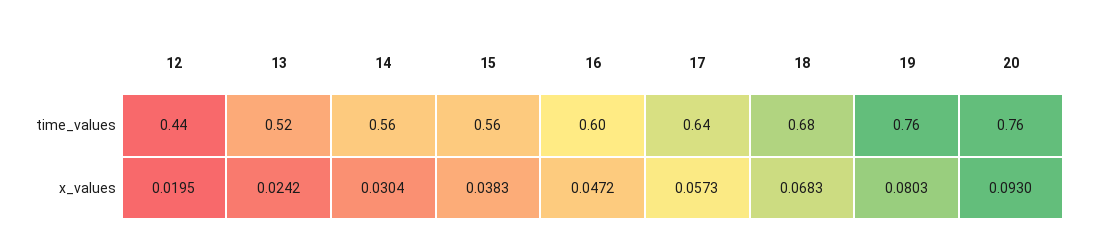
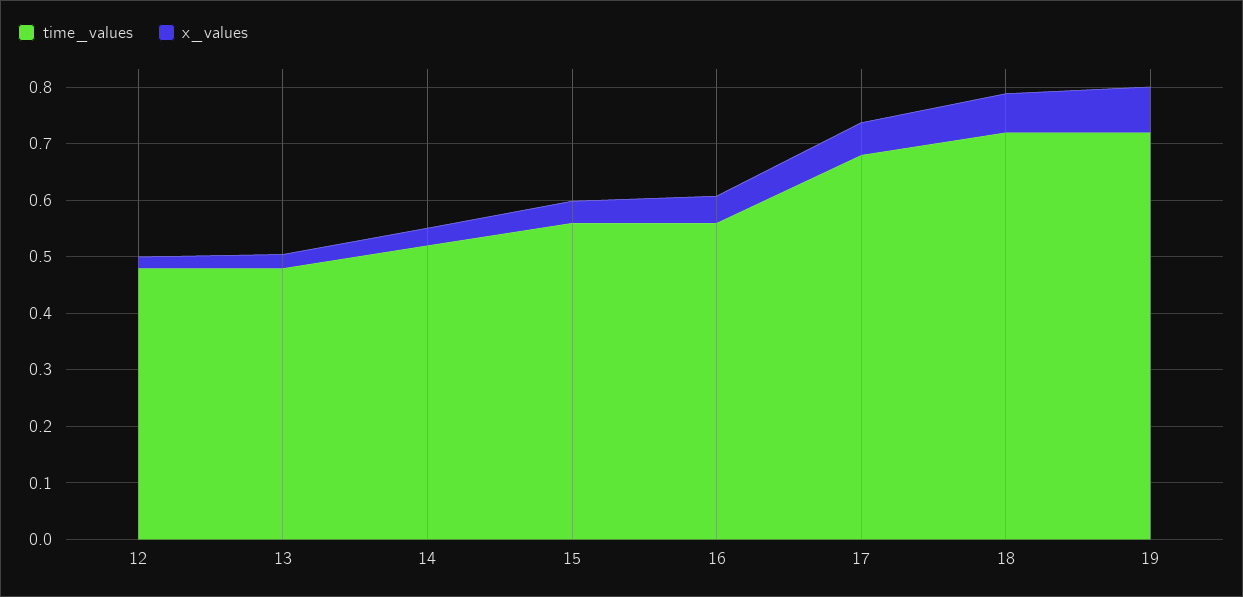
time_values, 12: 0.44 -> 0.48
time_values, 13: 0.52 -> 0.48
time_values, 14: 0.56 -> 0.52
time_values, 16: 0.6 -> 0.56
time_values, 17: 0.64 -> 0.68
time_values, 18: 0.68 -> 0.72
time_values, 19: 0.76 -> 0.72
time_values, 20: 0.76 -> none
x_values, 20: 0.093 -> none

